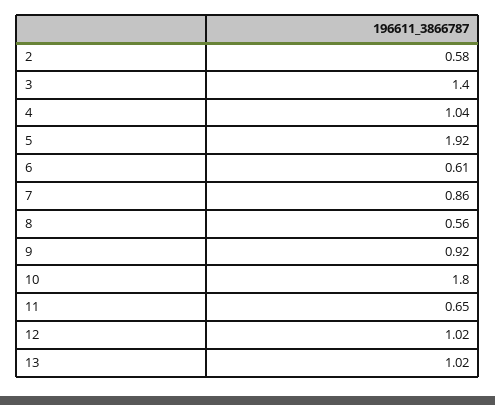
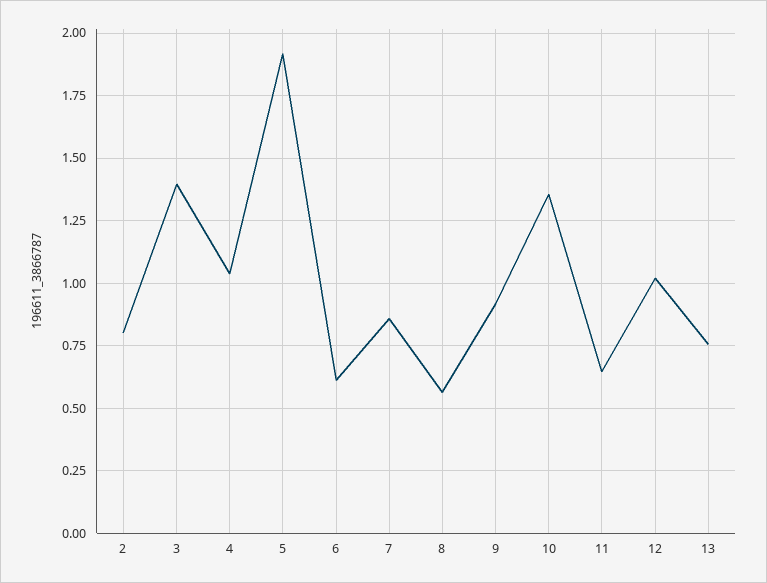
2: 0.58 -> 0.8
10: 1.8 -> 1.35
13: 1.02 -> 0.75

